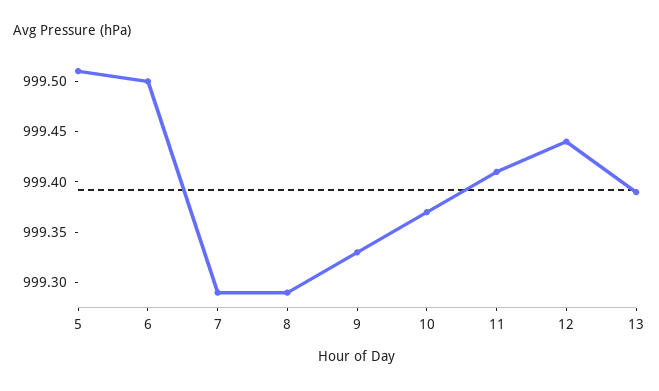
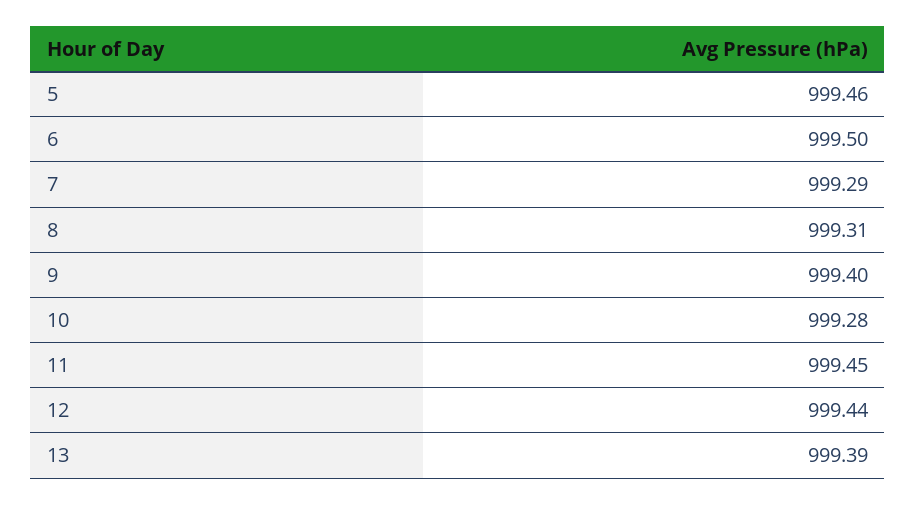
5: 999.51 -> 999.46
8: 999.29 -> 999.31
9: 999.33 -> 999.4
10: 999.37 -> 999.28
11: 999.41 -> 999.45

